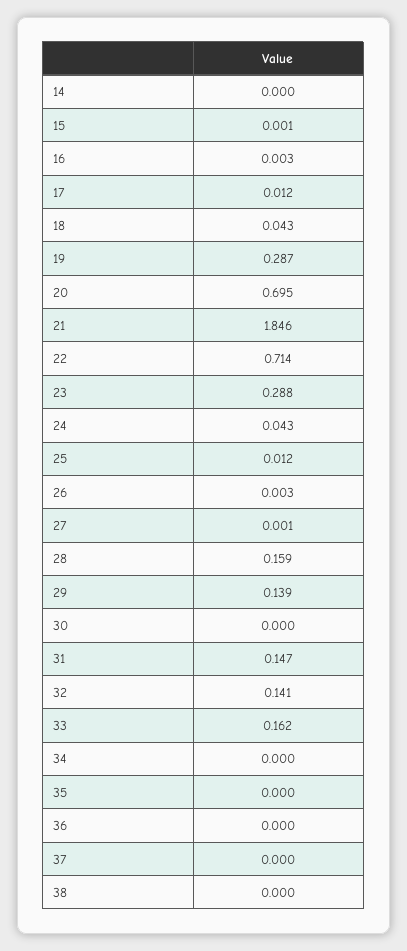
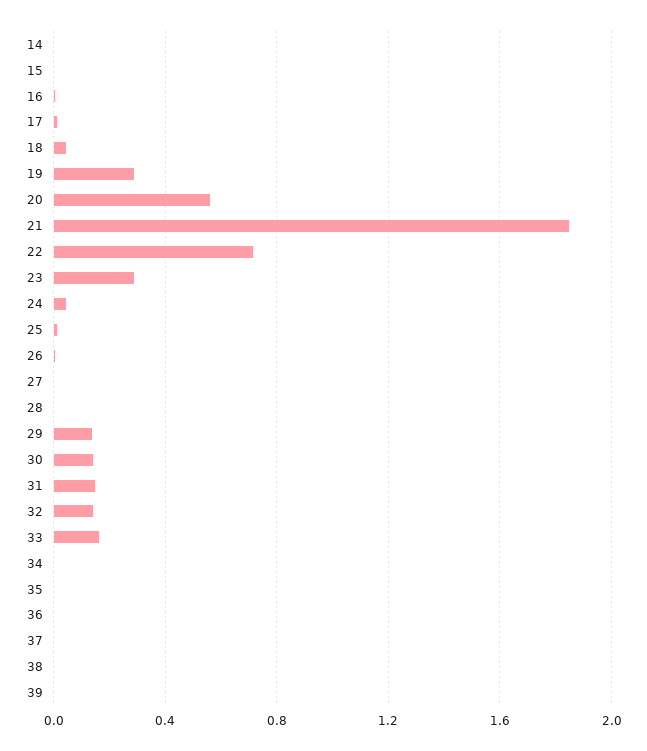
20: 0.695 -> 0.55
28: 0.159 -> 0
30: 0 -> 0.15
39: none -> 0

